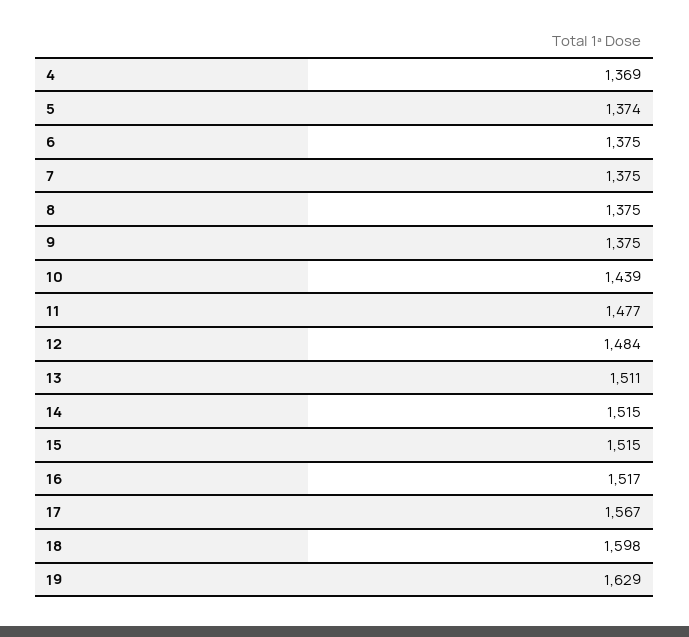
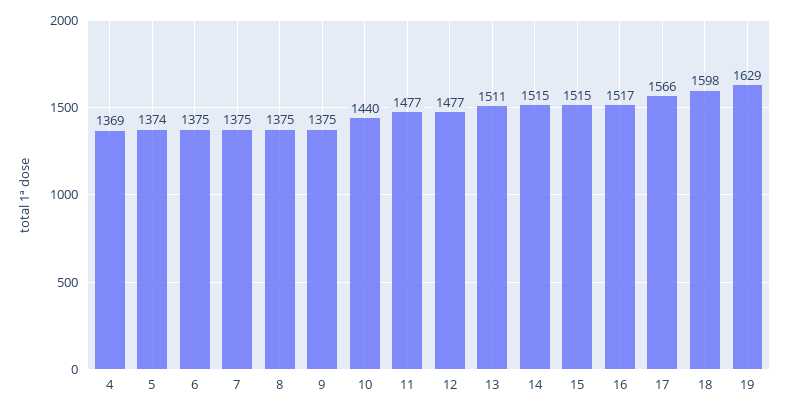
10: 1439 -> 1440
12: 1484 -> 1477
17: 1567 -> 1566

